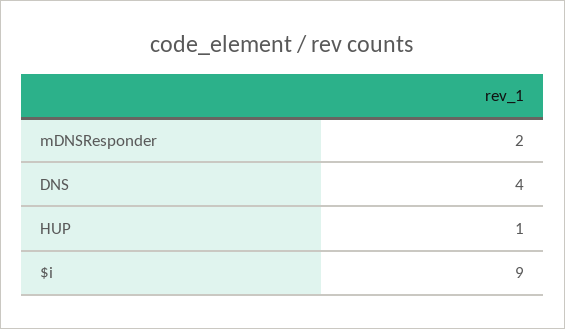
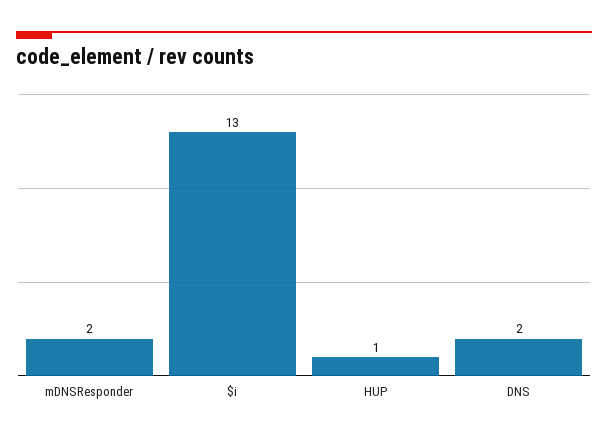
DNS: 4 -> 2
$i: 9 -> 13

